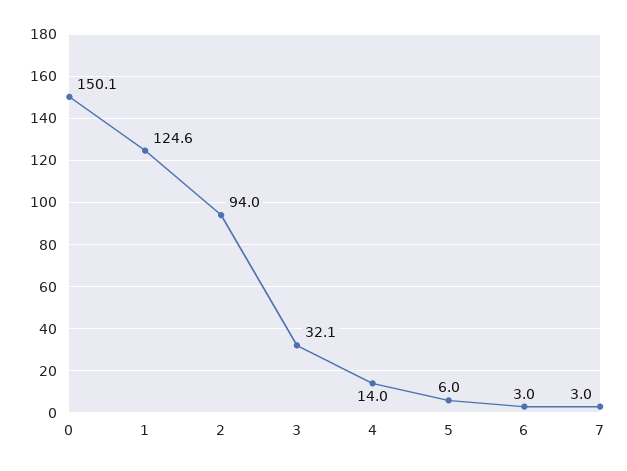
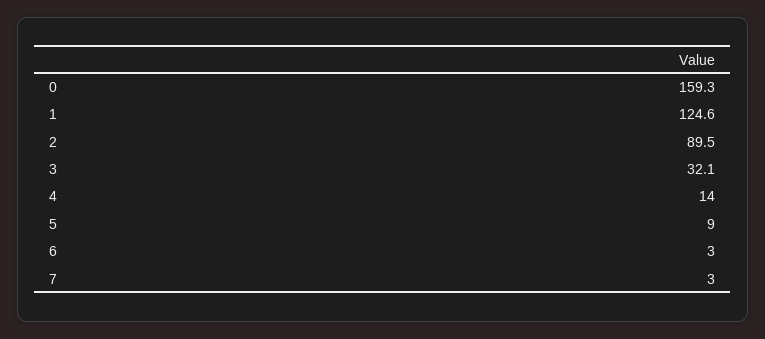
0: 150.1 -> 159.3
2: 94 -> 89.5
5: 6 -> 9

